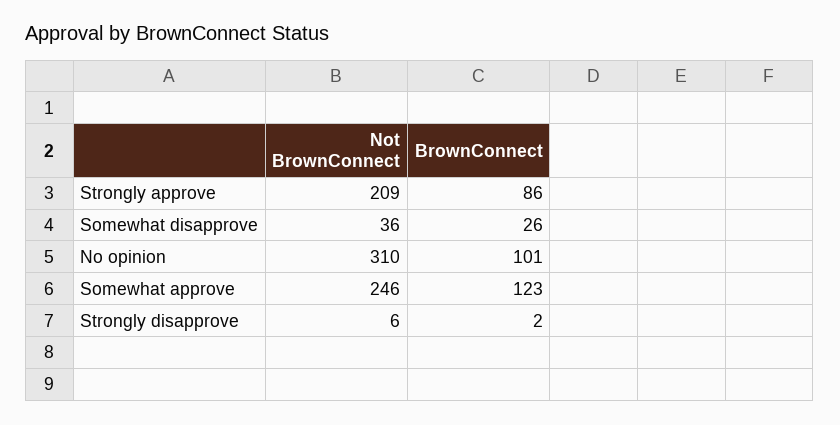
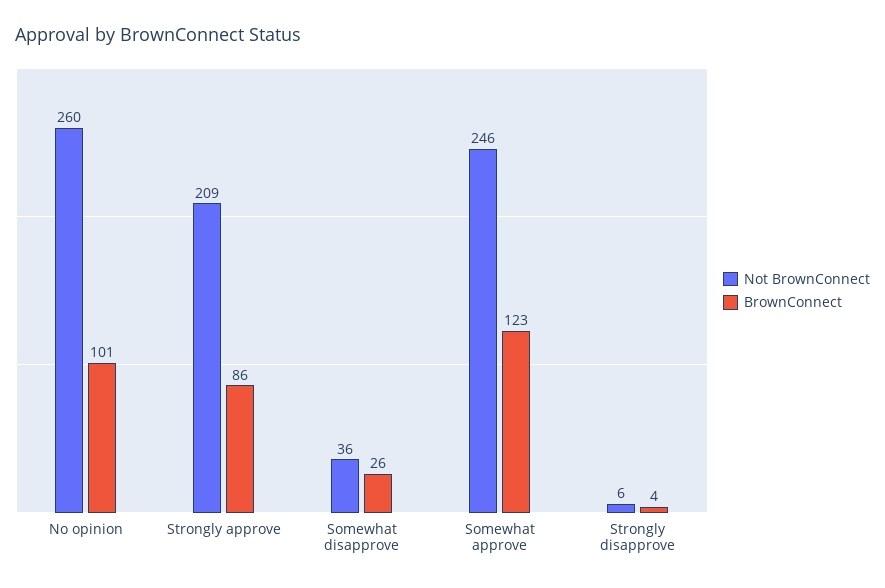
Not BrownConnect, No opinion: 310 -> 260
BrownConnect, Strongly disapprove: 2 -> 4

